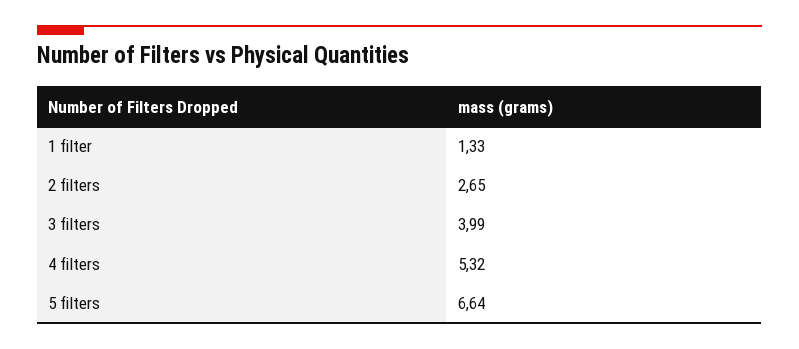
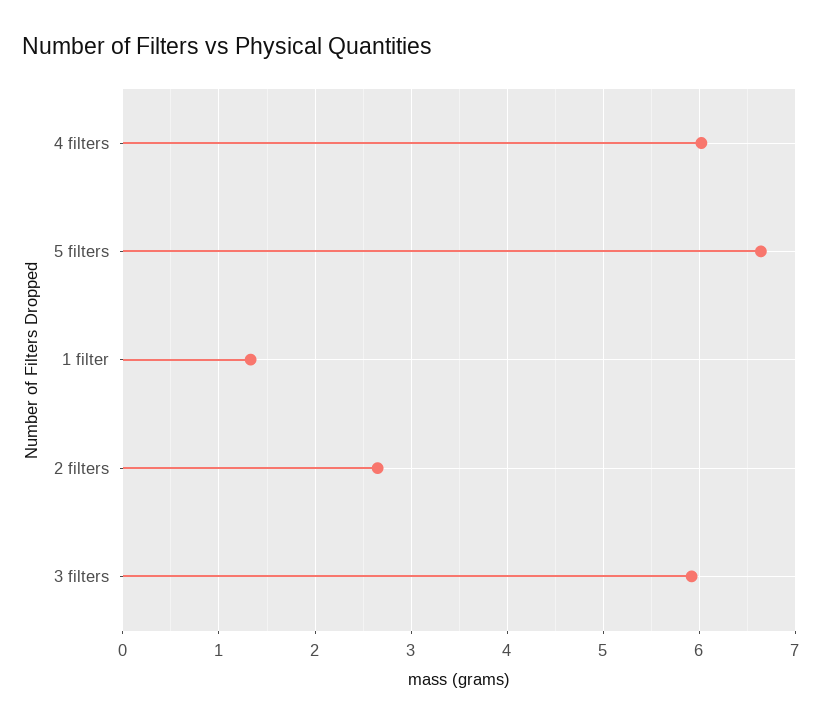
3 filters: 3.99 -> 5.9
4 filters: 5.32 -> 6

